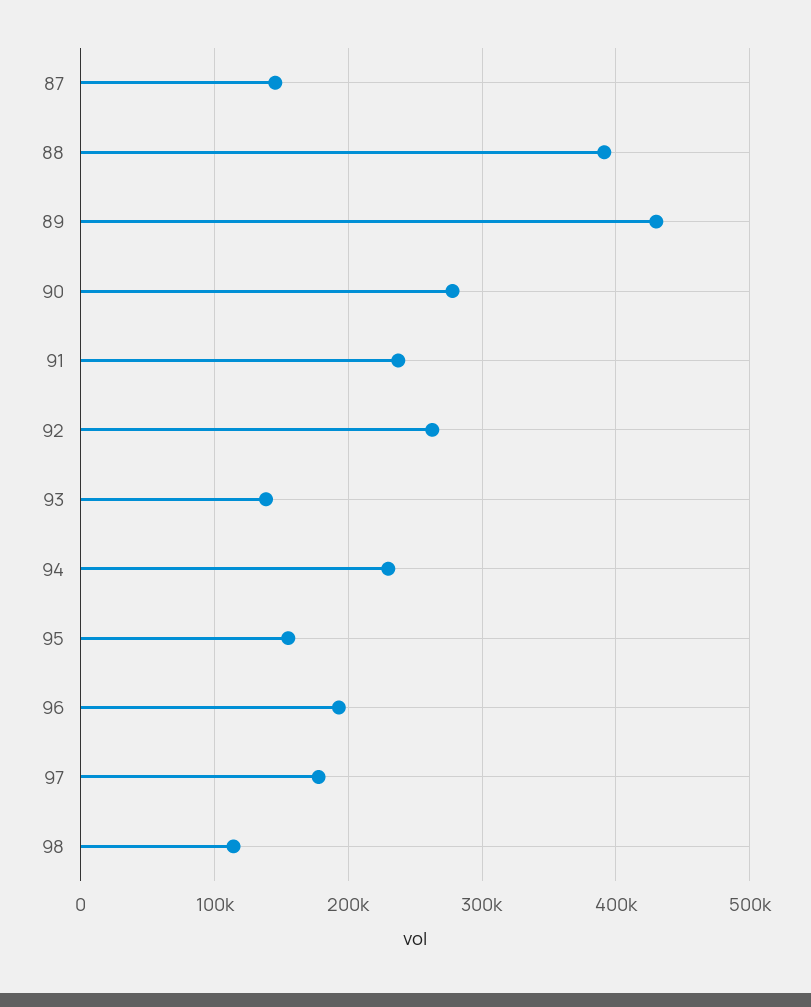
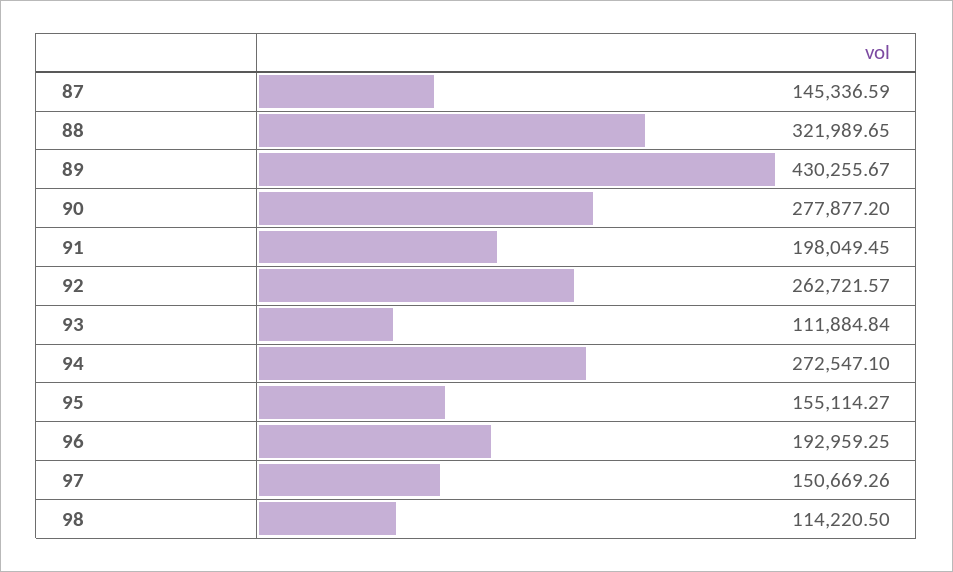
88: 390000 -> 321989.65
91: 240000 -> 198049.45
93: 140000 -> 111884.84
94: 230000 -> 272547.1
97: 180000 -> 150669.26

